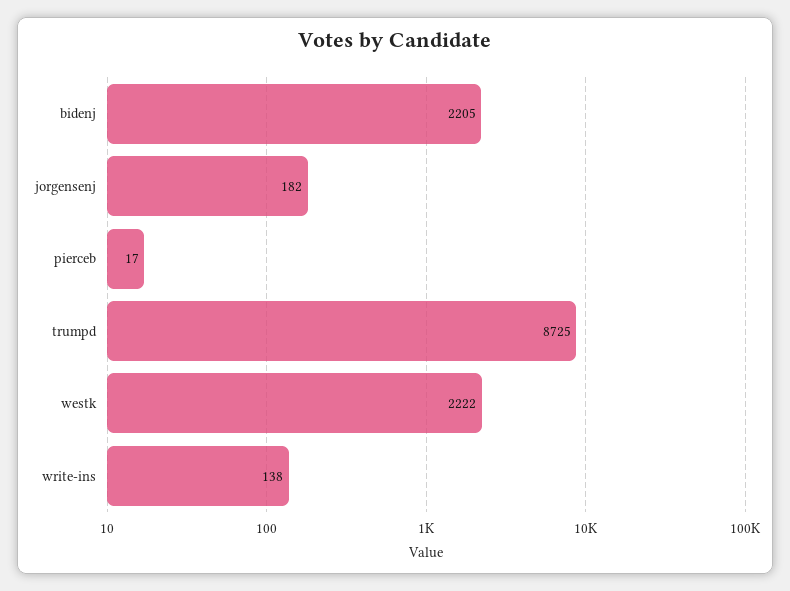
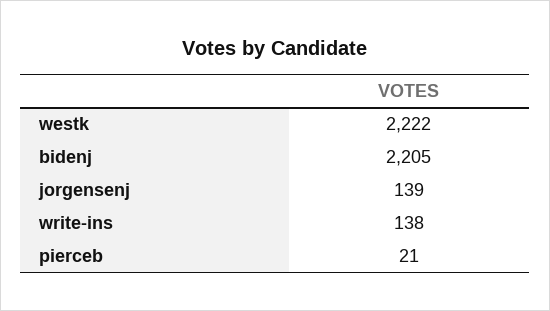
jorgensenj: 182 -> 139
pierceb: 17 -> 21
trumpd: 8725 -> none

